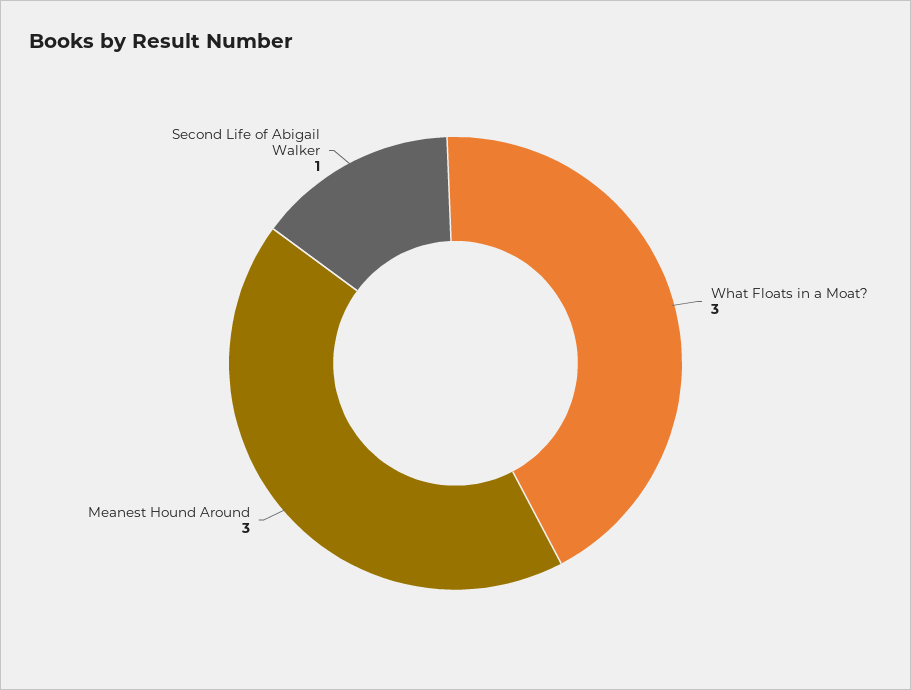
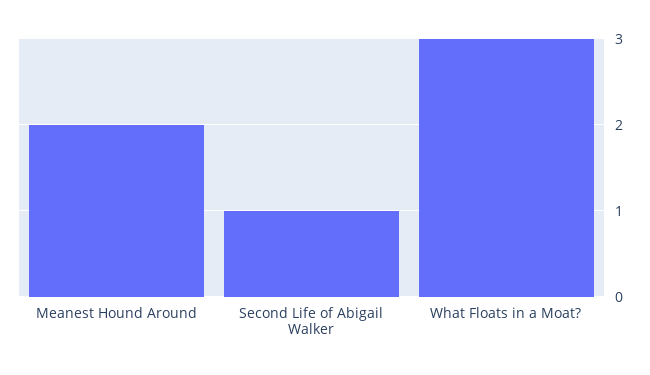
Meanest Hound Around: 3 -> 2

